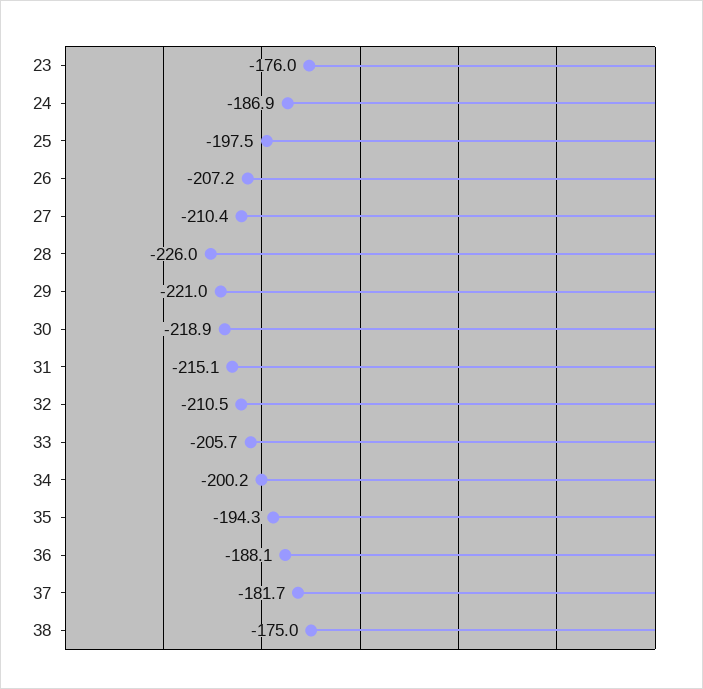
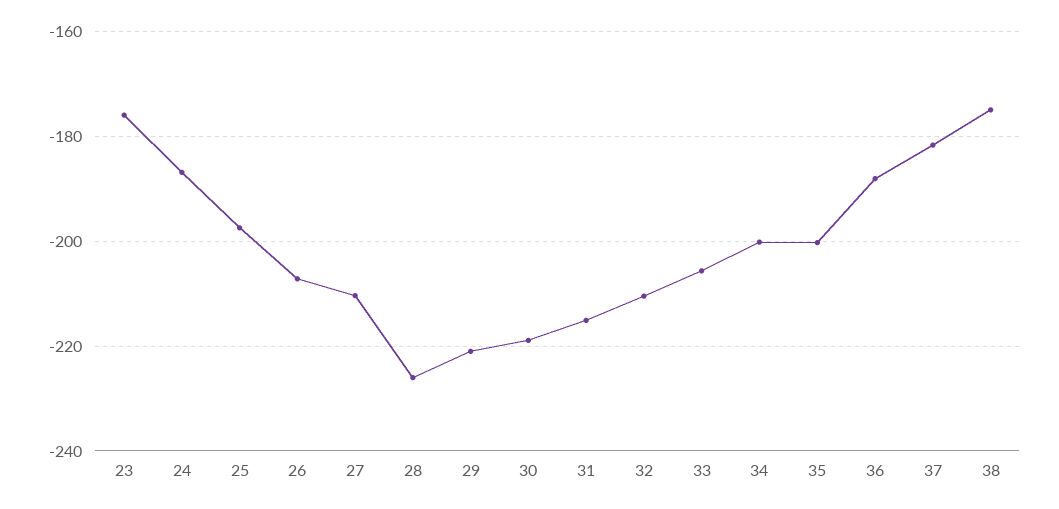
35: -194.3 -> -200

